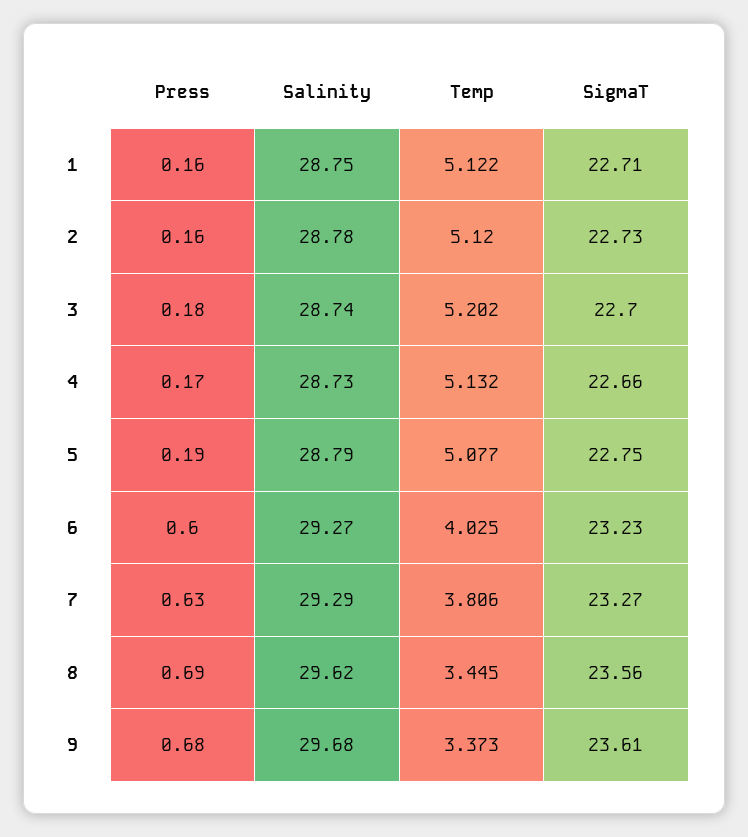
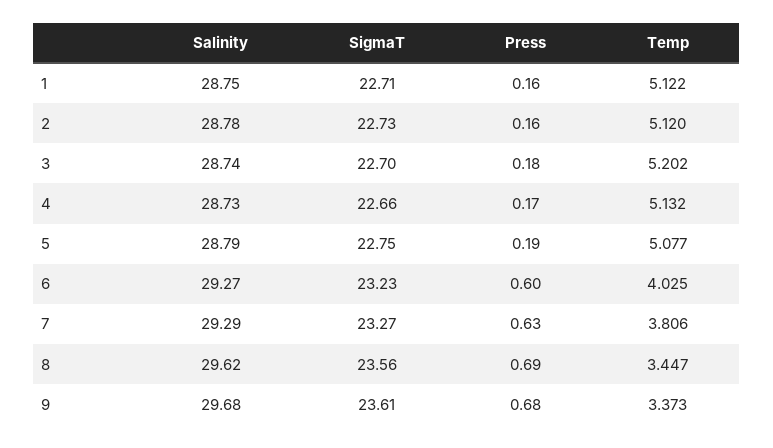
Temp, 8: 3.445 -> 3.447

